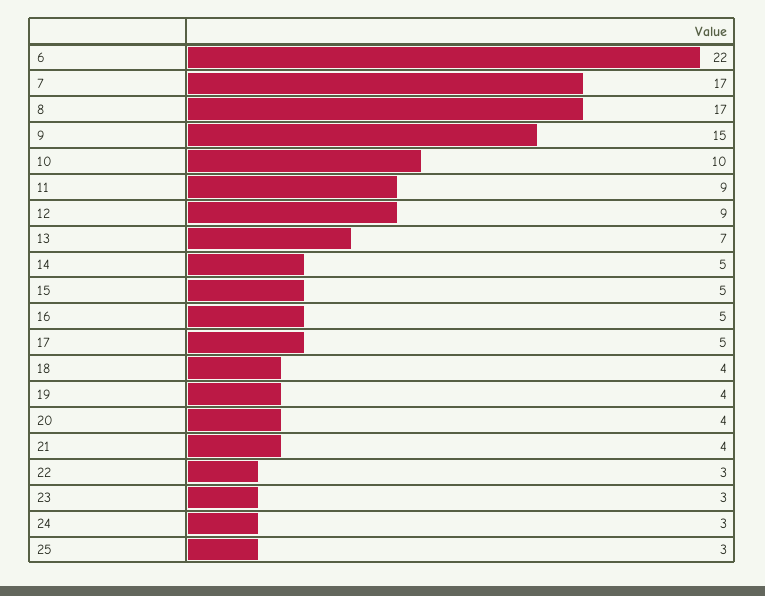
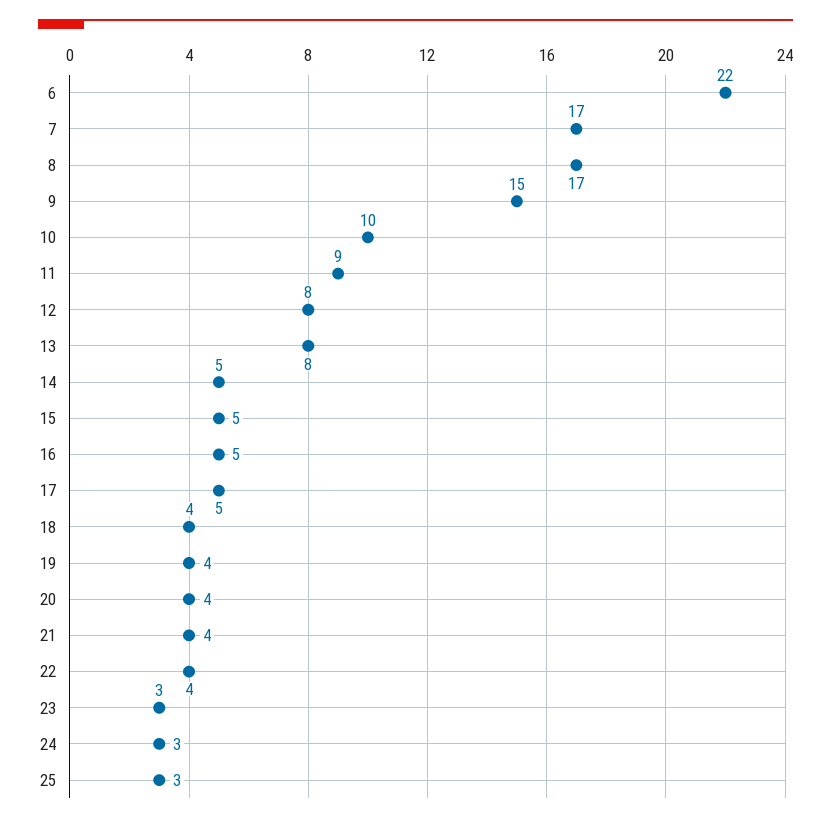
12: 9 -> 8
13: 7 -> 8
22: 3 -> 4

